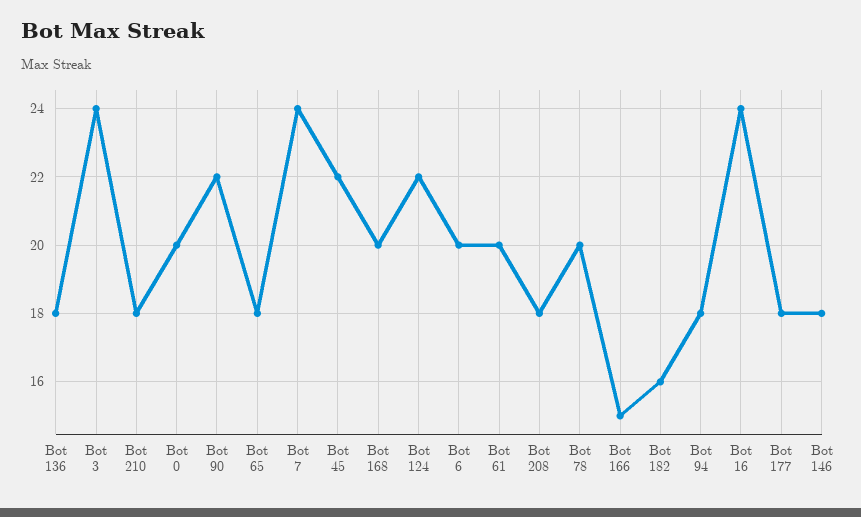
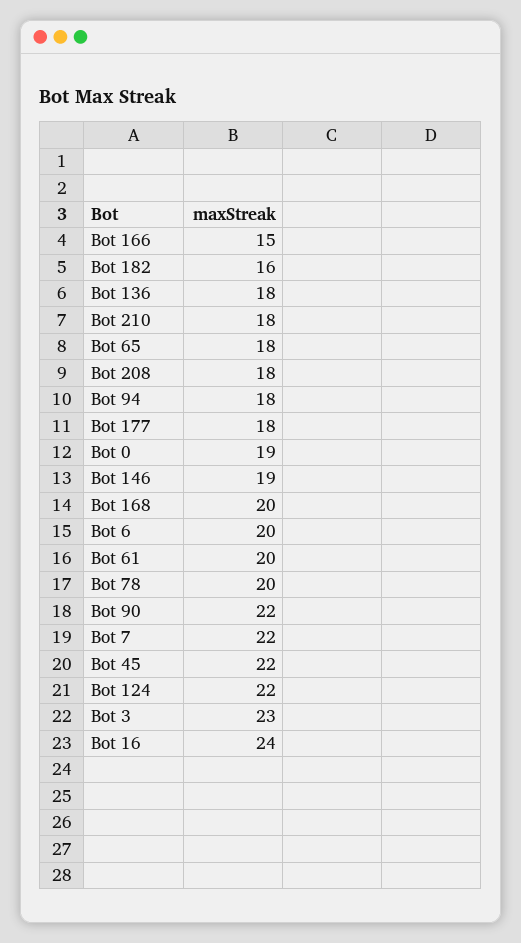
Bot 3: 24 -> 23
Bot 0: 20 -> 19
Bot 7: 24 -> 22
Bot 146: 18 -> 19

